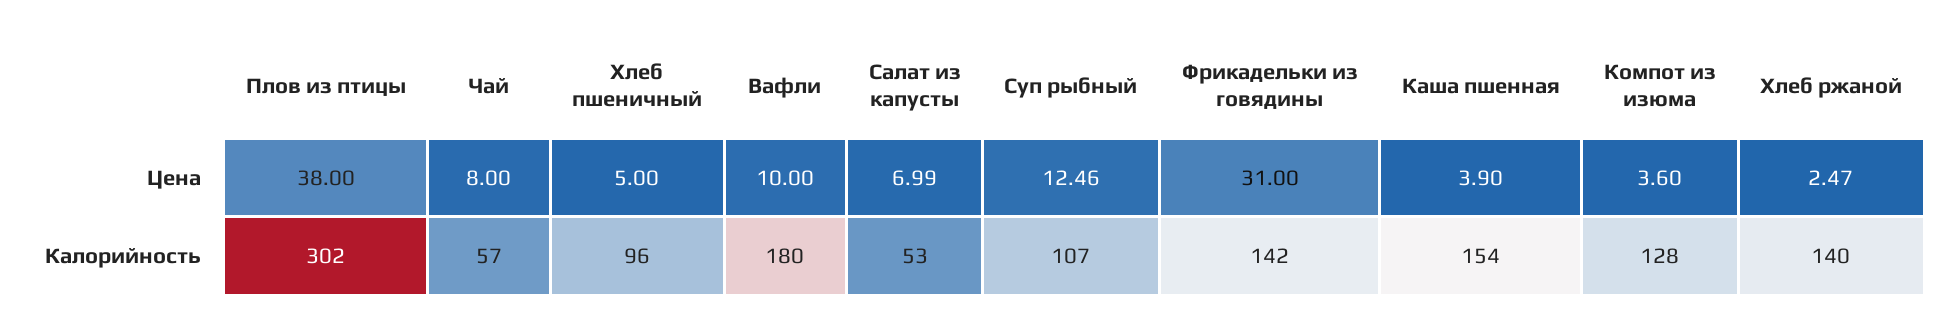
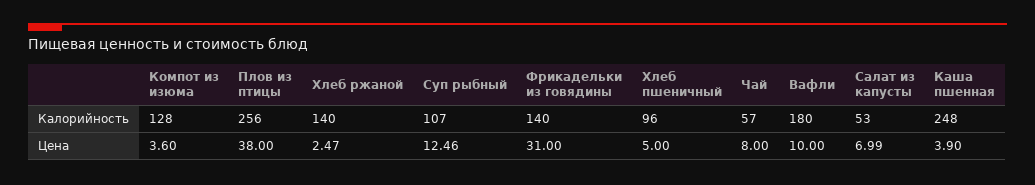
Плов из птицы, Калорийность: 302 -> 256
Фрикадельки из говядины, Калорийность: 142 -> 140
Каша пшенная, Калорийность: 154 -> 248

